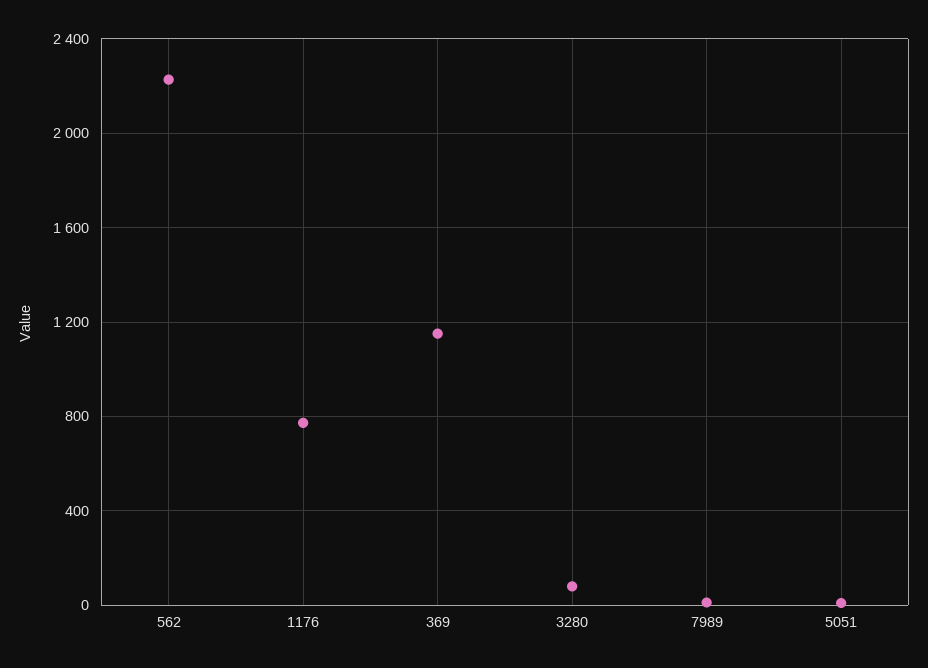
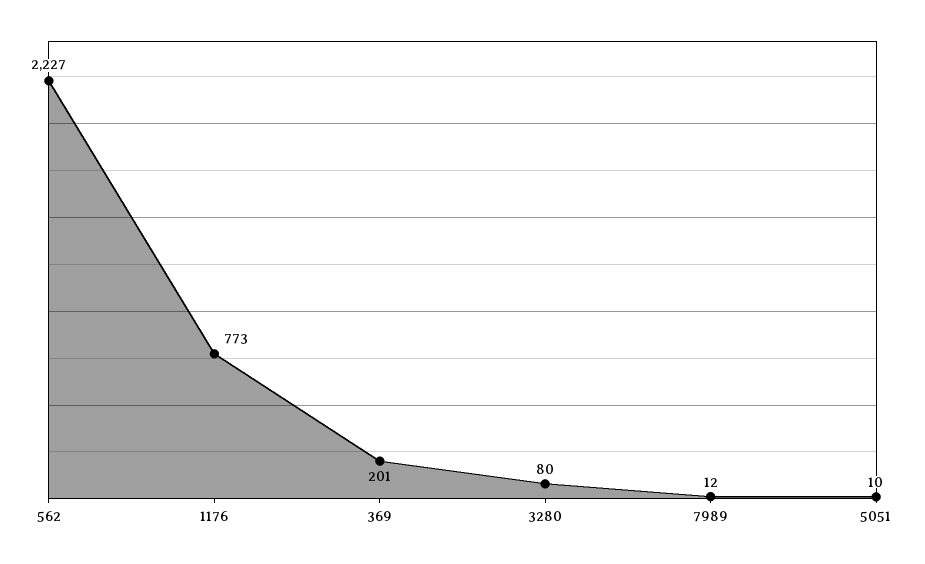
369: 1150 -> 201

